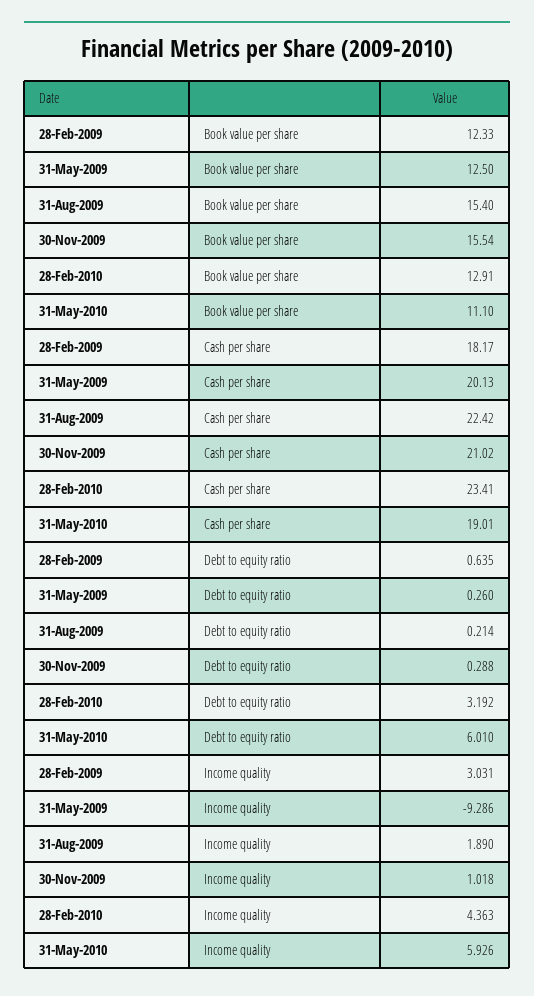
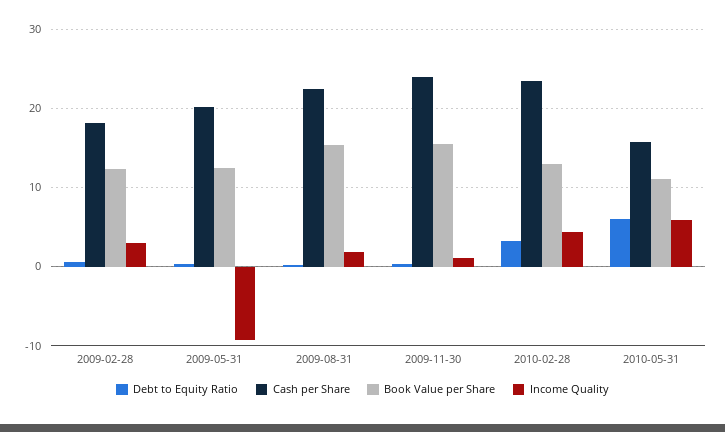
Cash per share, 30-Nov-2009: 21.02 -> 24
Cash per share, 31-May-2010: 19.01 -> 16

